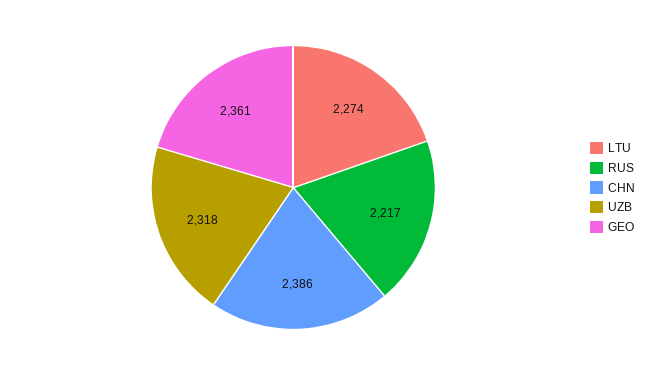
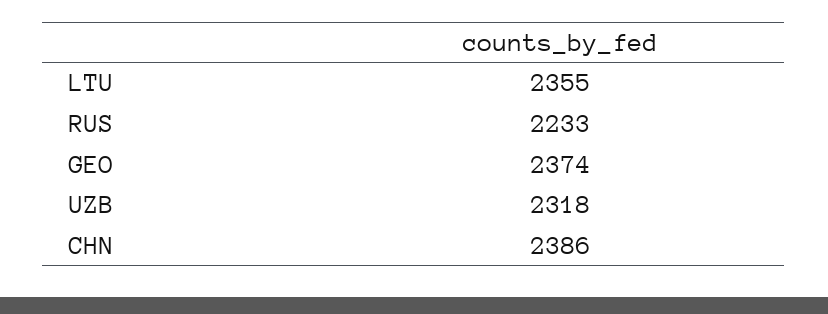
LTU: 2274 -> 2355
RUS: 2217 -> 2233
GEO: 2361 -> 2374

